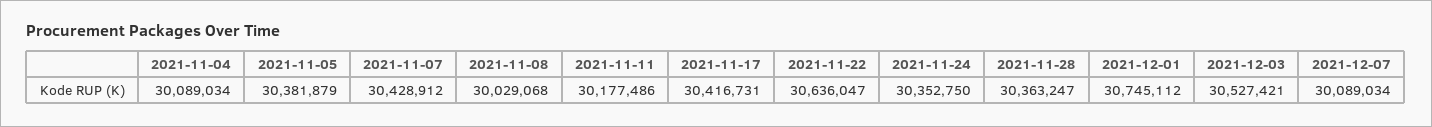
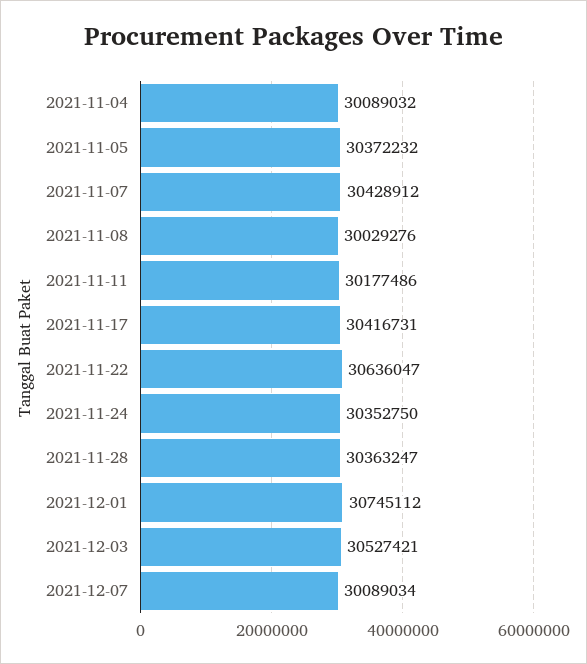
2021-11-04: 30089034 -> 30089032
2021-11-05: 30381879 -> 30372232
2021-11-08: 30029068 -> 30029276

